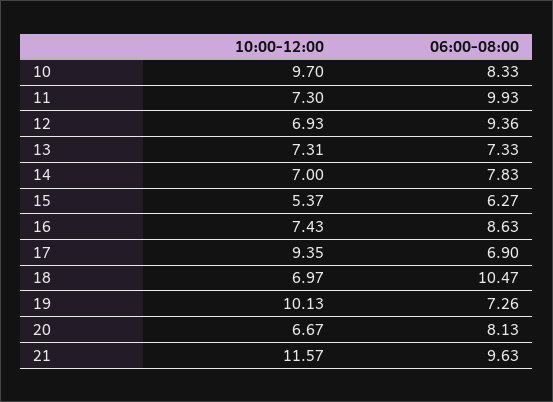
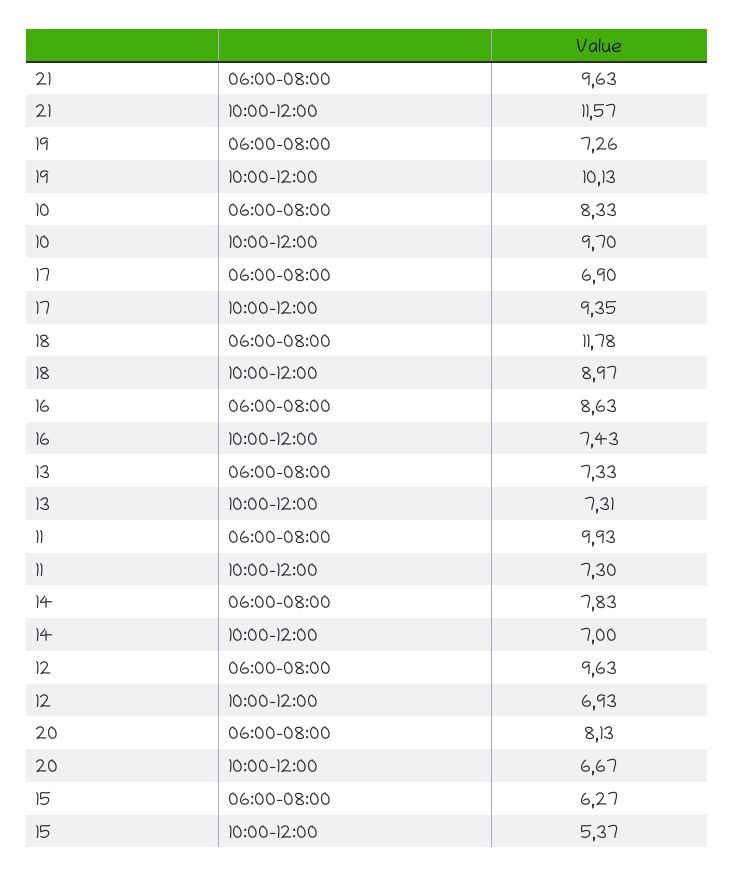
06:00-08:00, 12: 9.36 -> 9.63
10:00-12:00, 18: 6.97 -> 8.97
06:00-08:00, 18: 10.47 -> 11.78

